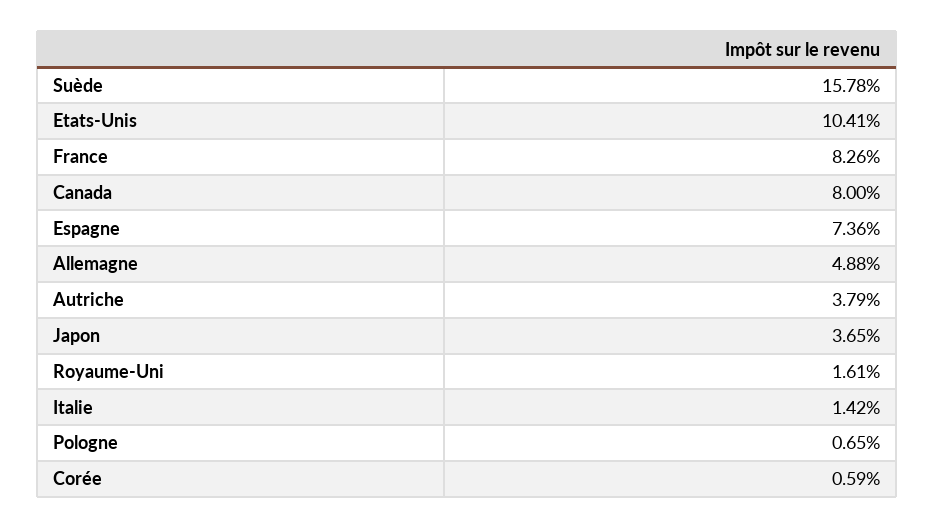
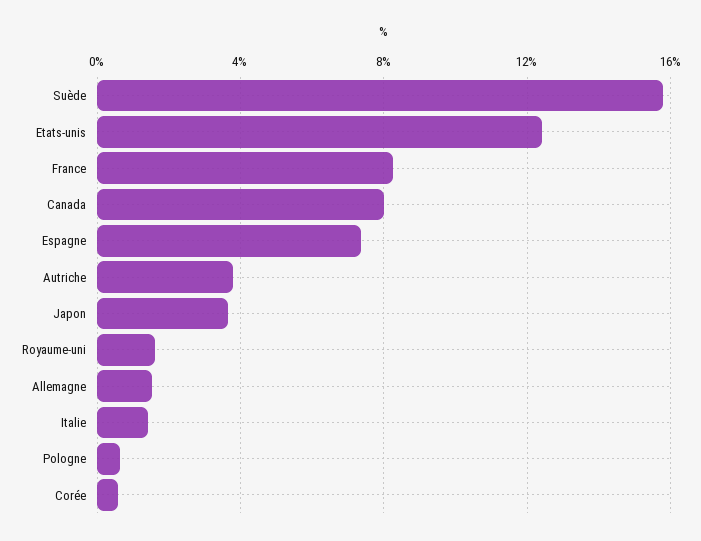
Etats-Unis: 10.41 -> 12.5
Allemagne: 4.88 -> 1.5

